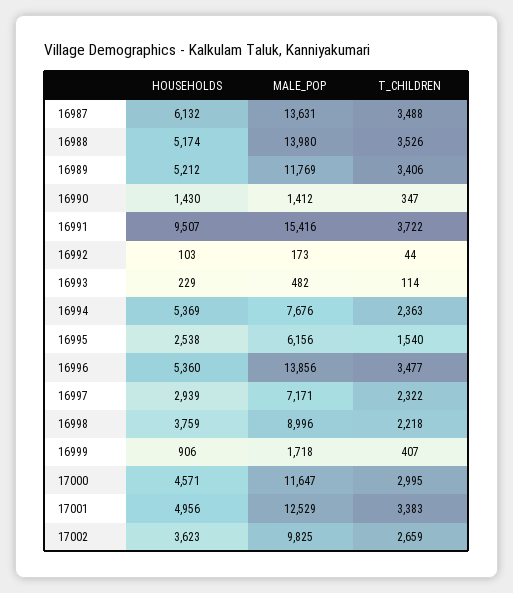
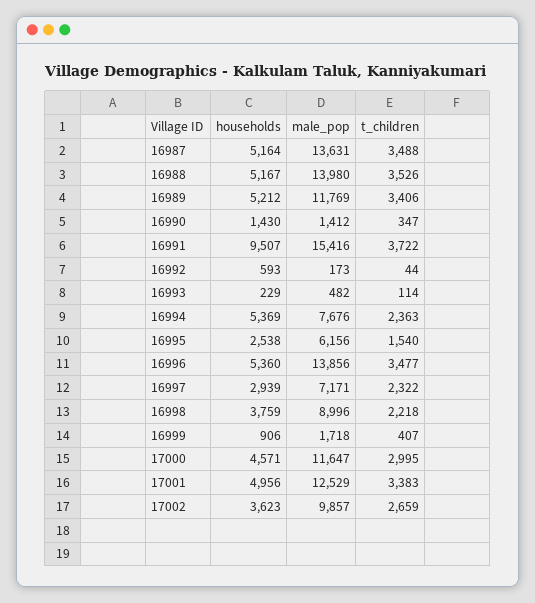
HOUSEHOLDS, 16987: 6132 -> 5164
HOUSEHOLDS, 16988: 5174 -> 5167
HOUSEHOLDS, 16992: 103 -> 593
MALE_POP, 17002: 9825 -> 9857

